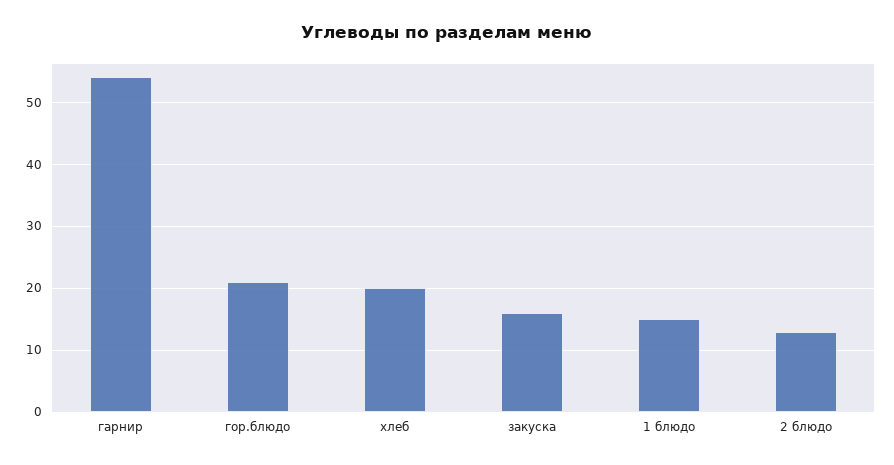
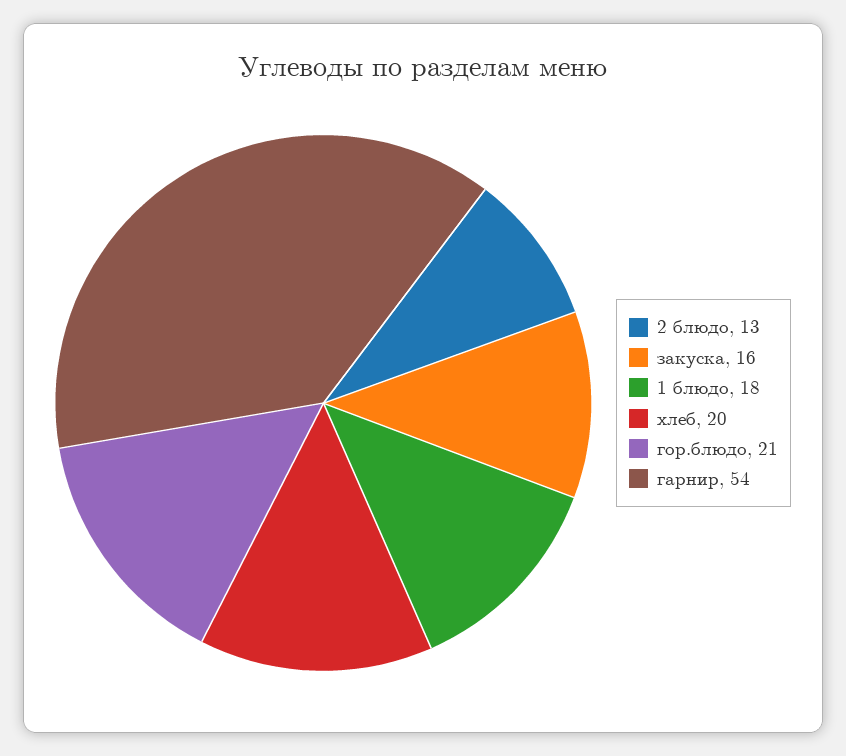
1 блюдо: 15 -> 18

